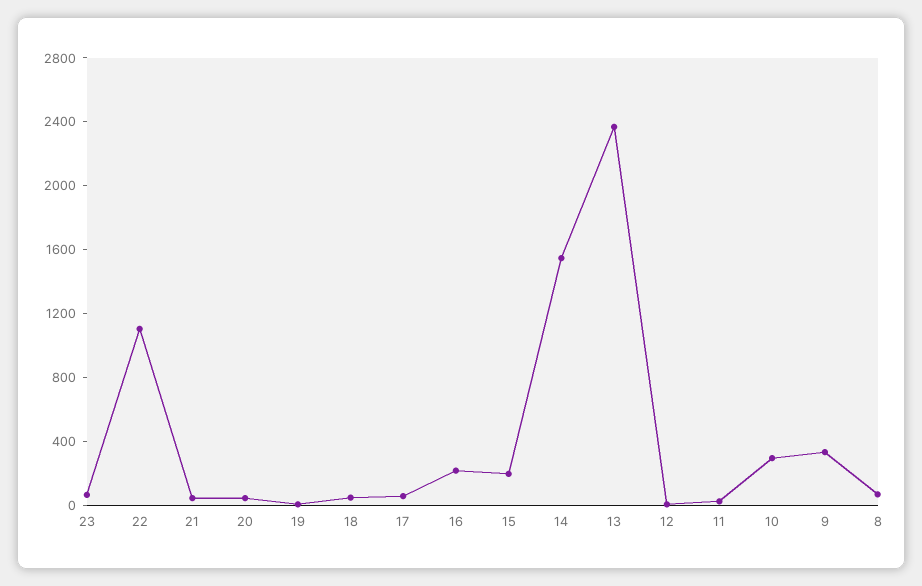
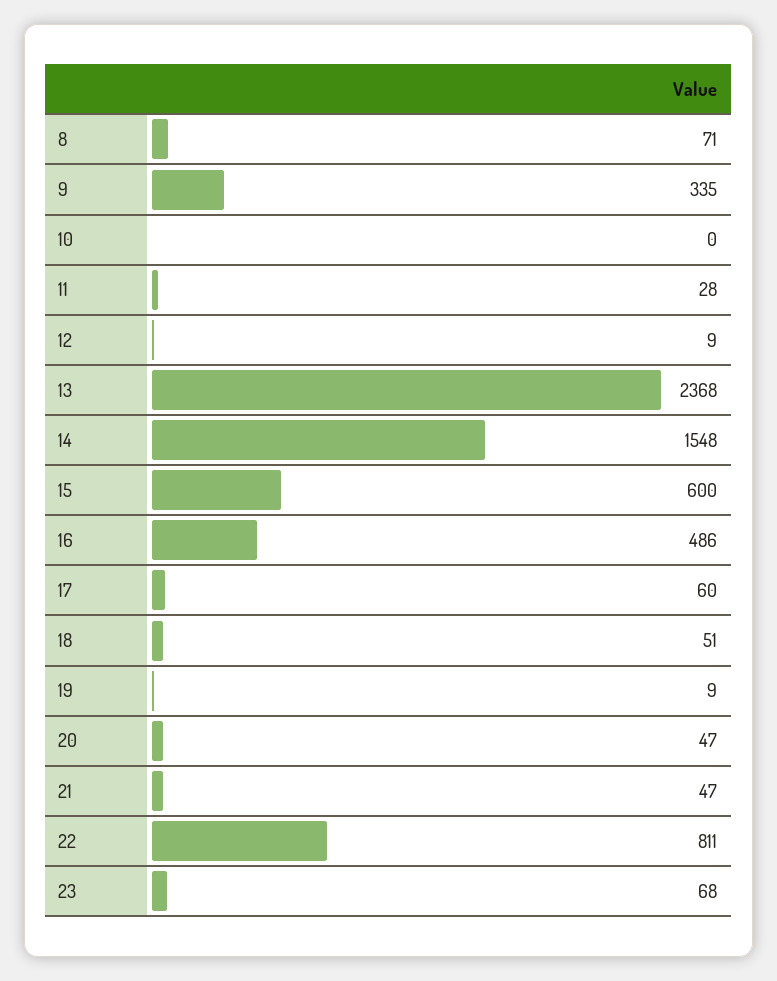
22: 1100 -> 811
16: 200 -> 486
15: 200 -> 600
10: 300 -> 0

